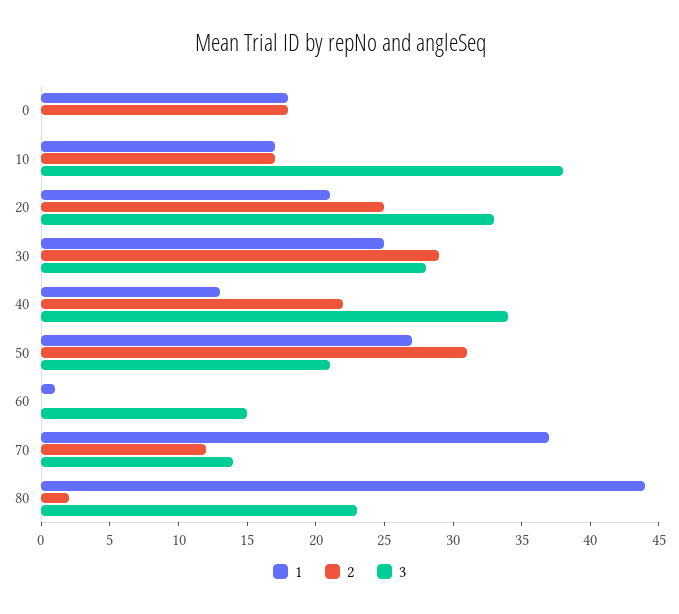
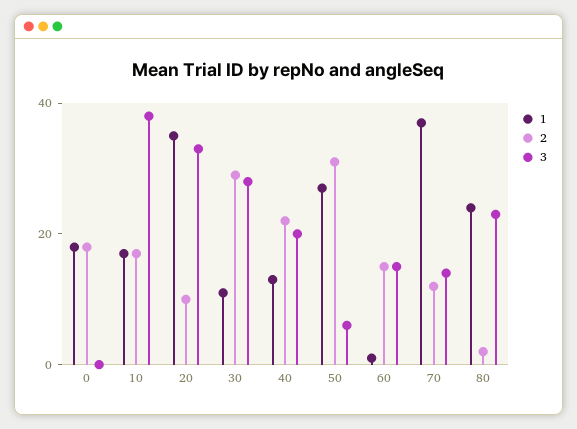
1, 20: 21 -> 35
2, 20: 25 -> 10
1, 30: 25 -> 10
3, 40: 34 -> 20
3, 50: 21 -> 5
2, 60: 0 -> 15
1, 80: 44 -> 25

